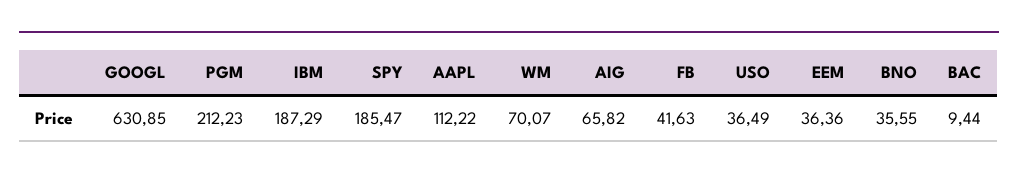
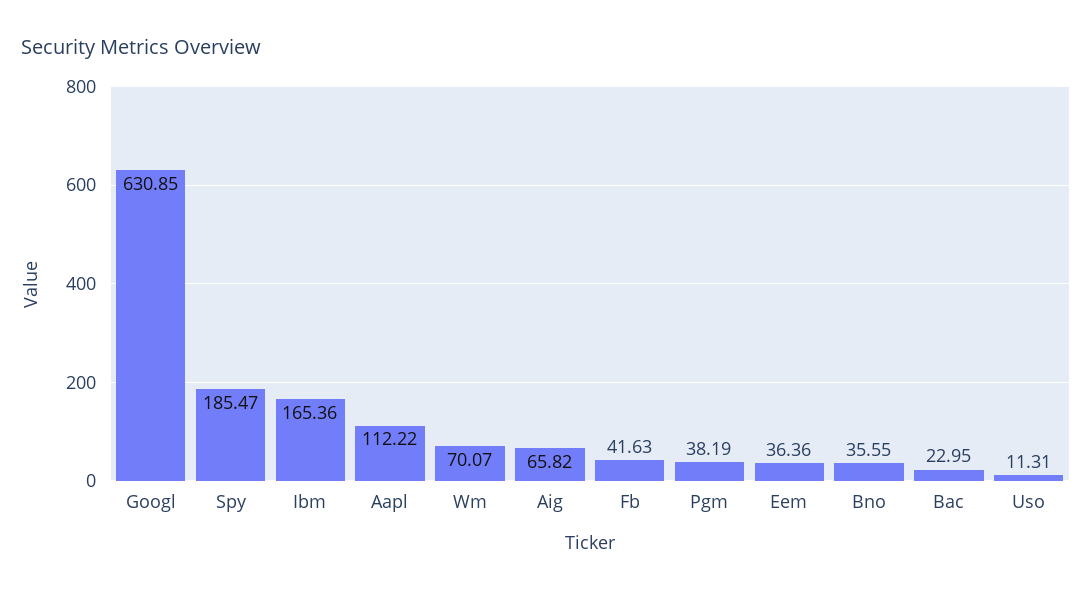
PGM: 212.23 -> 38.19
IBM: 187.29 -> 165.36
USO: 36.49 -> 11.31
BAC: 9.44 -> 22.95

